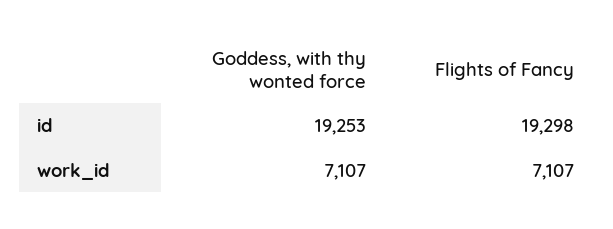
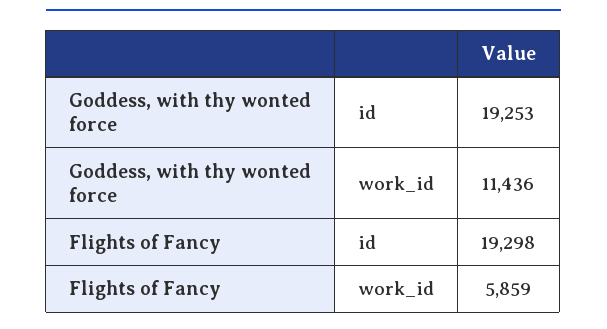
Goddess, with thy wonted force, work_id: 7107 -> 11436
Flights of Fancy, work_id: 7107 -> 5859

